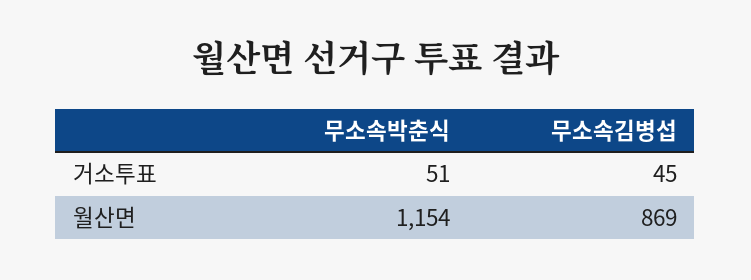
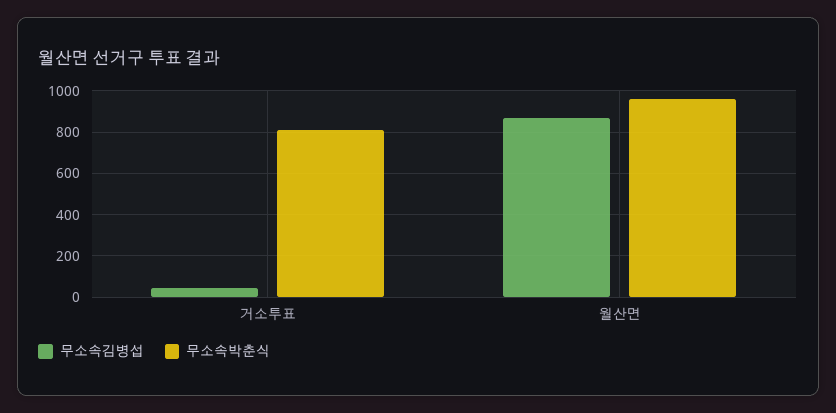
무소속박춘식, 거소투표: 51 -> 800
무소속박춘식, 월산면: 1154 -> 950

